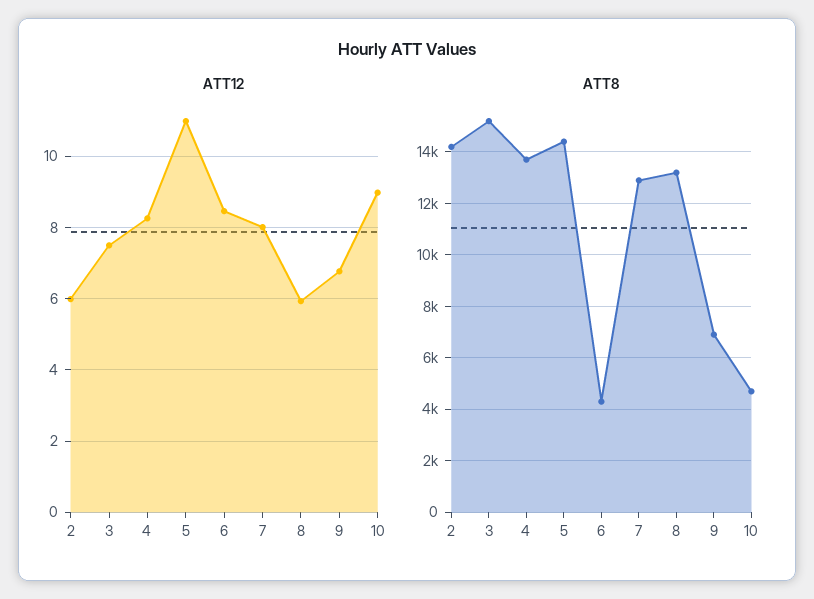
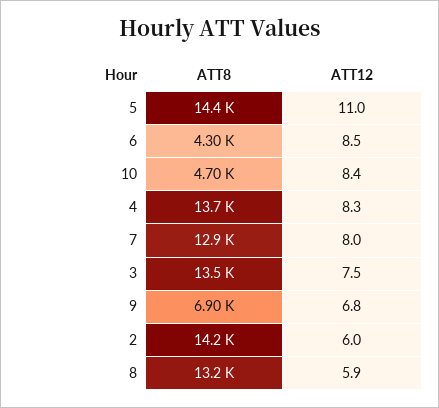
ATT12, 10: 9 -> 8.4
ATT8, 3: 15250 -> 13500

